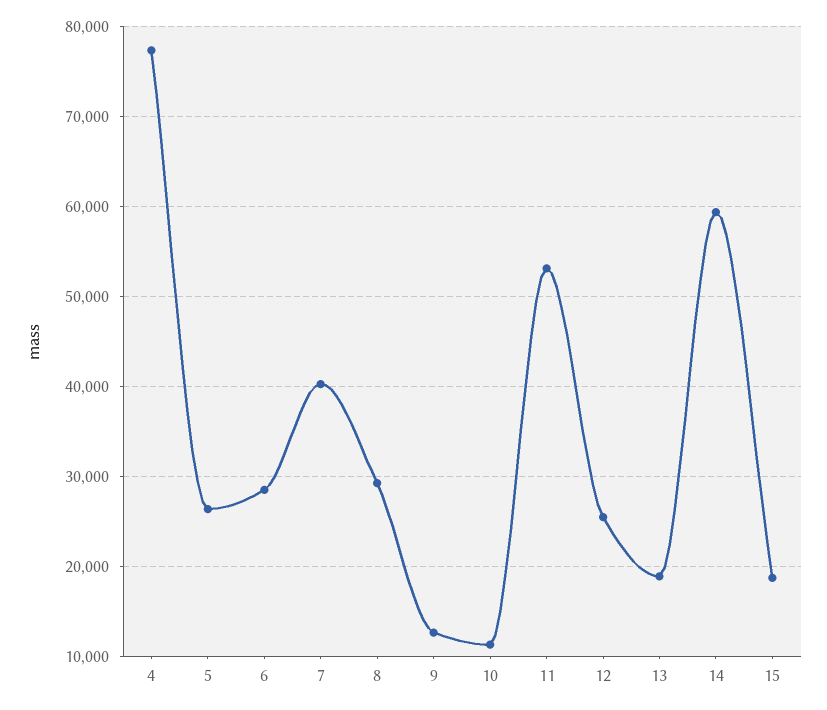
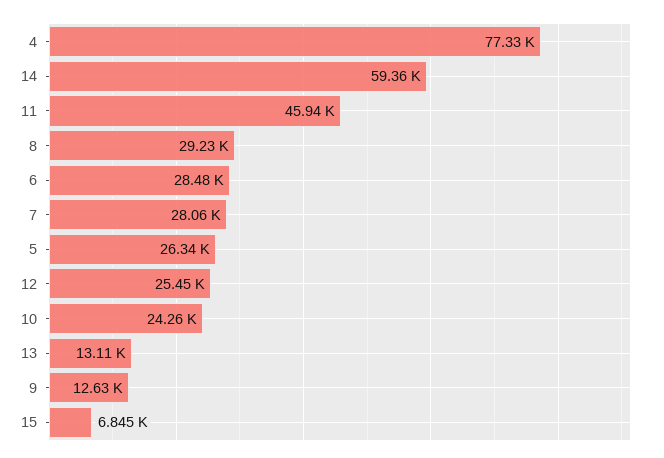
7: 40000 -> 28060
10: 11000 -> 24260
11: 53000 -> 45940
13: 19000 -> 13110
15: 19000 -> 6845

